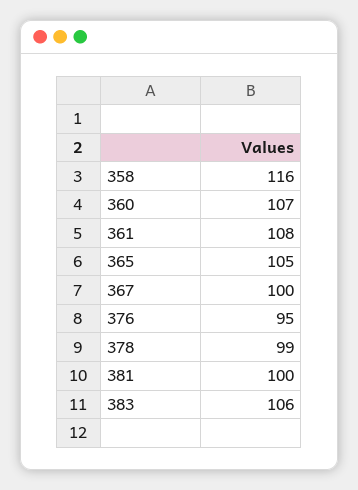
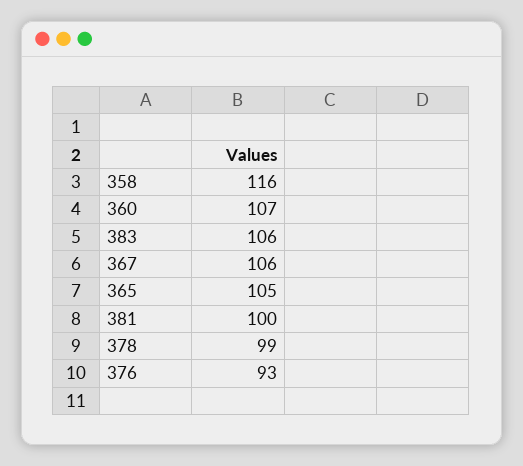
361: 108 -> none
367: 100 -> 106
376: 95 -> 93

